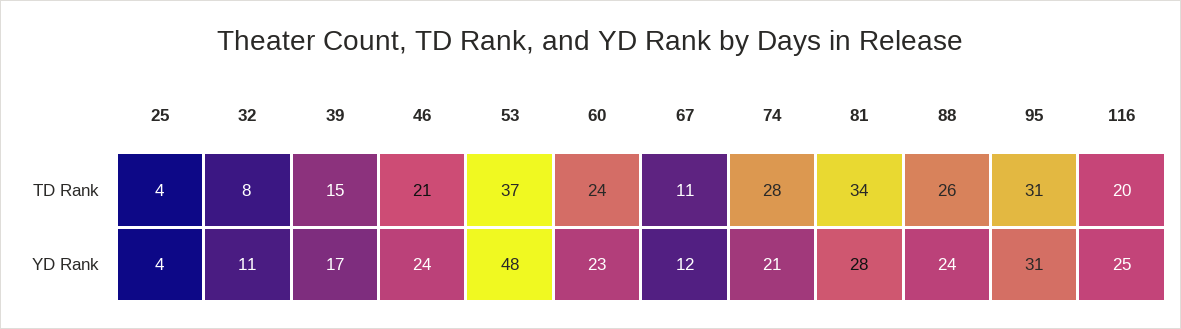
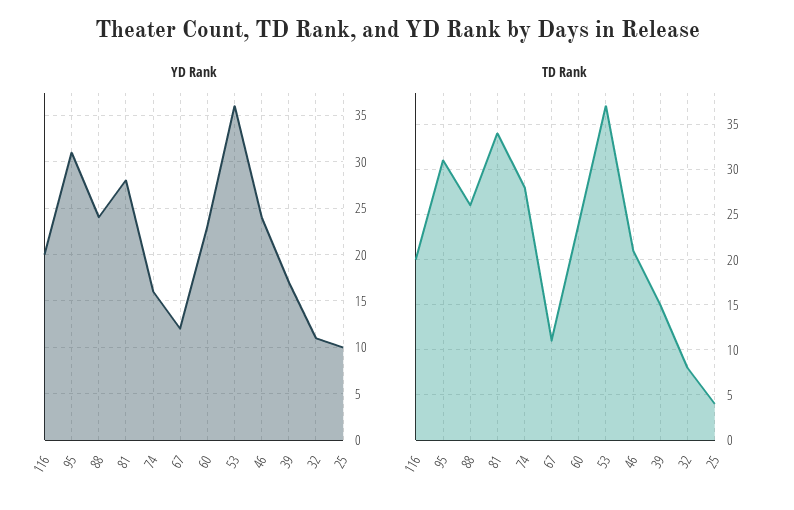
YD Rank, 25: 4 -> 10
YD Rank, 53: 48 -> 36
YD Rank, 74: 21 -> 16
YD Rank, 116: 25 -> 20

